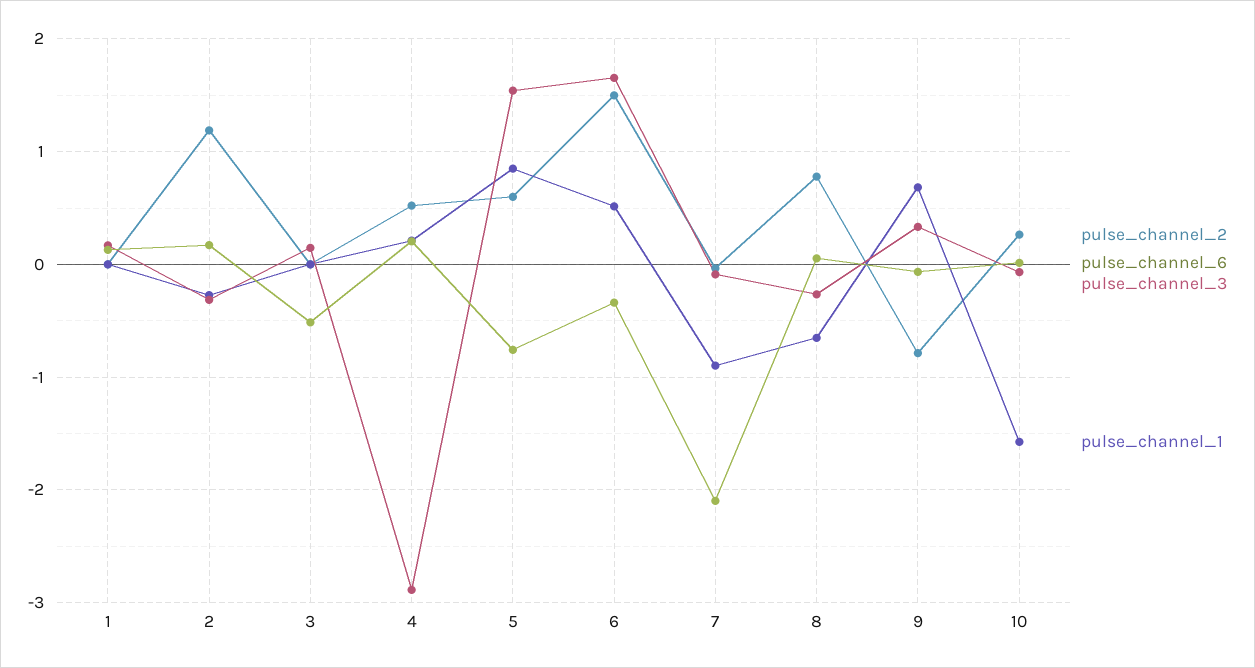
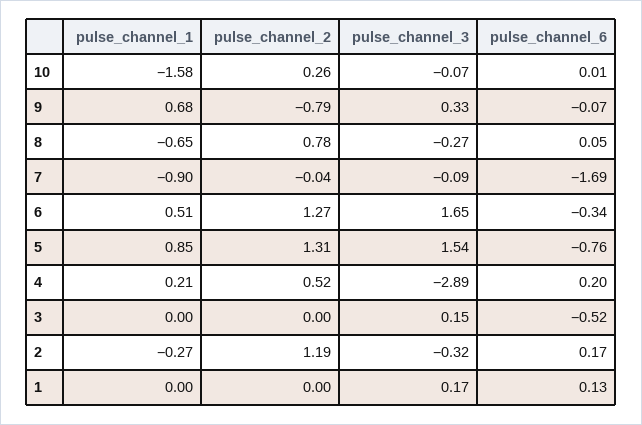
pulse_channel_2, 5: 0.6 -> 1.31
pulse_channel_2, 6: 1.5 -> 1.27
pulse_channel_6, 7: -2.1 -> -1.69

